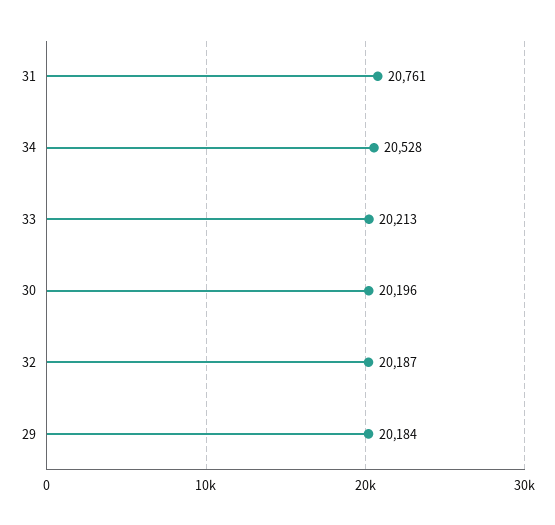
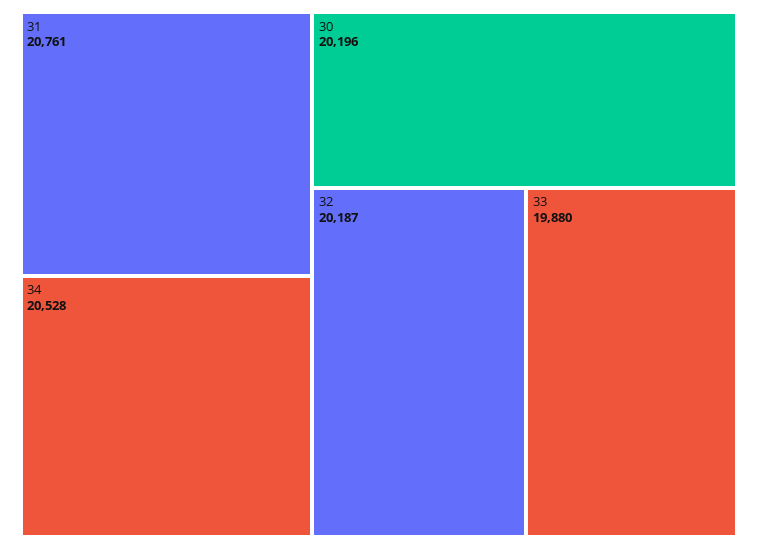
33: 20213 -> 19880
29: 20184 -> none

